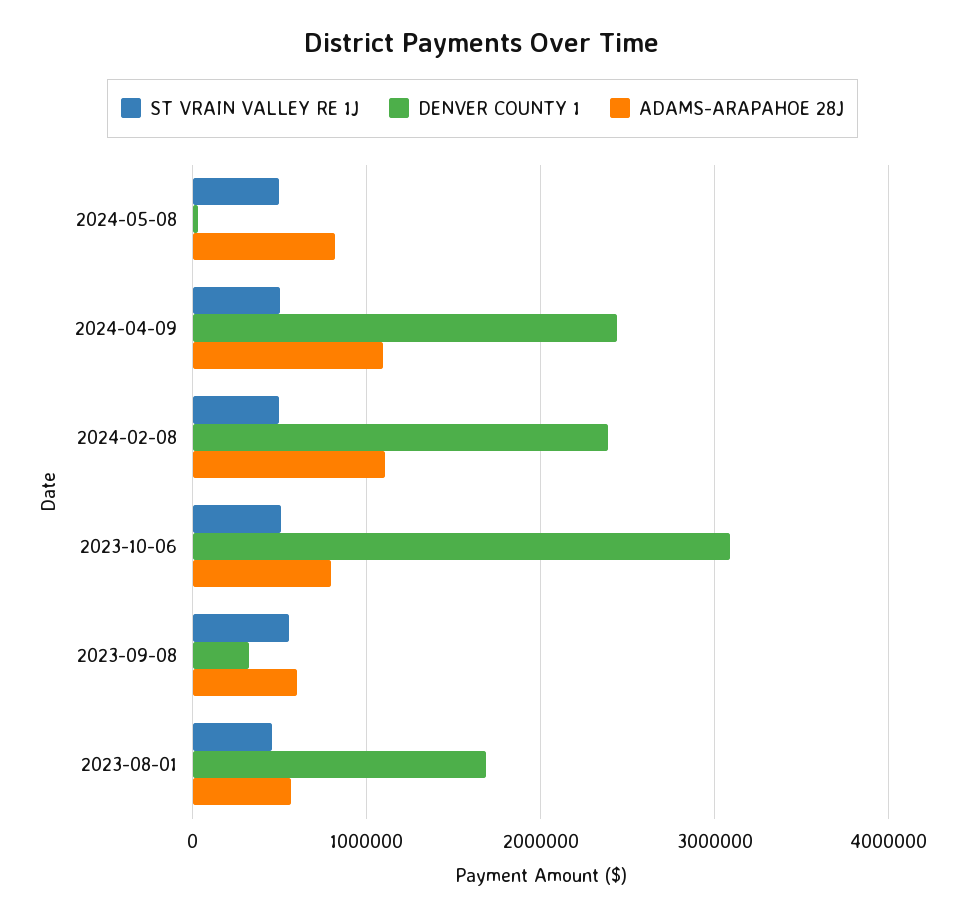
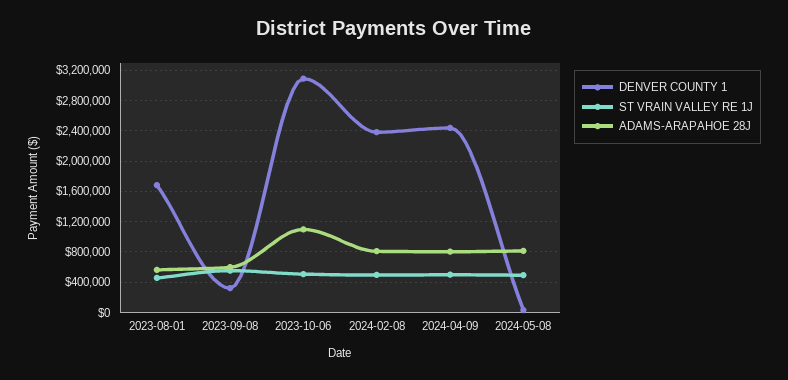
ADAMS-ARAPAHOE 28J, 2024-04-09: 1100000 -> 800000
ADAMS-ARAPAHOE 28J, 2024-02-08: 1100000 -> 800000
ADAMS-ARAPAHOE 28J, 2023-10-06: 800000 -> 1100000

